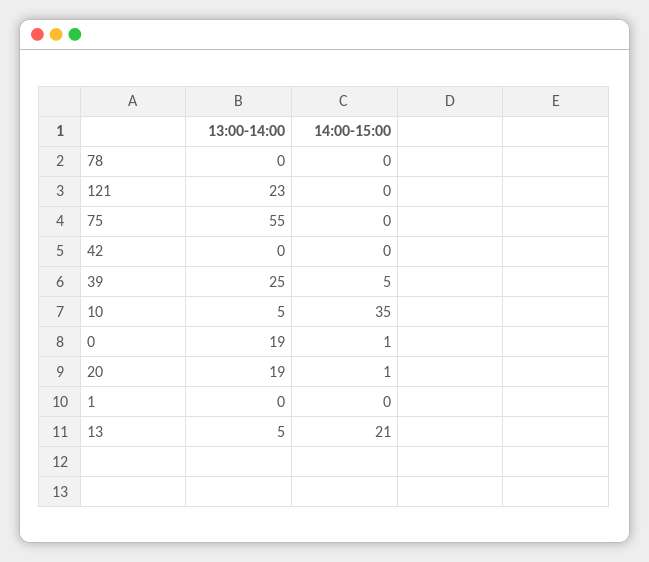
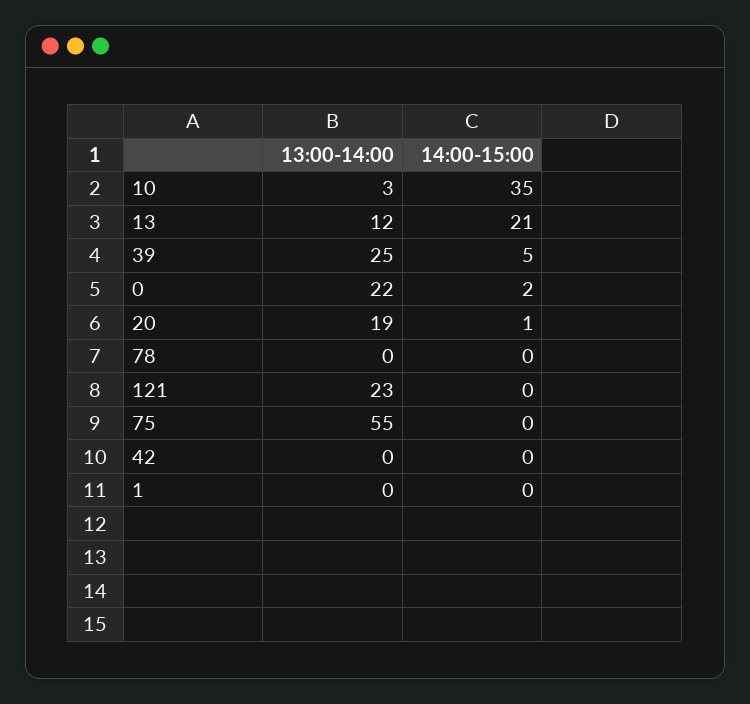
13:00-14:00, 10: 5 -> 3
13:00-14:00, 0: 19 -> 22
14:00-15:00, 0: 1 -> 2
13:00-14:00, 13: 5 -> 12

